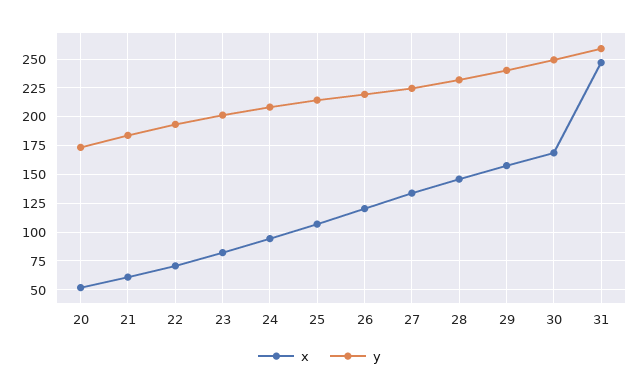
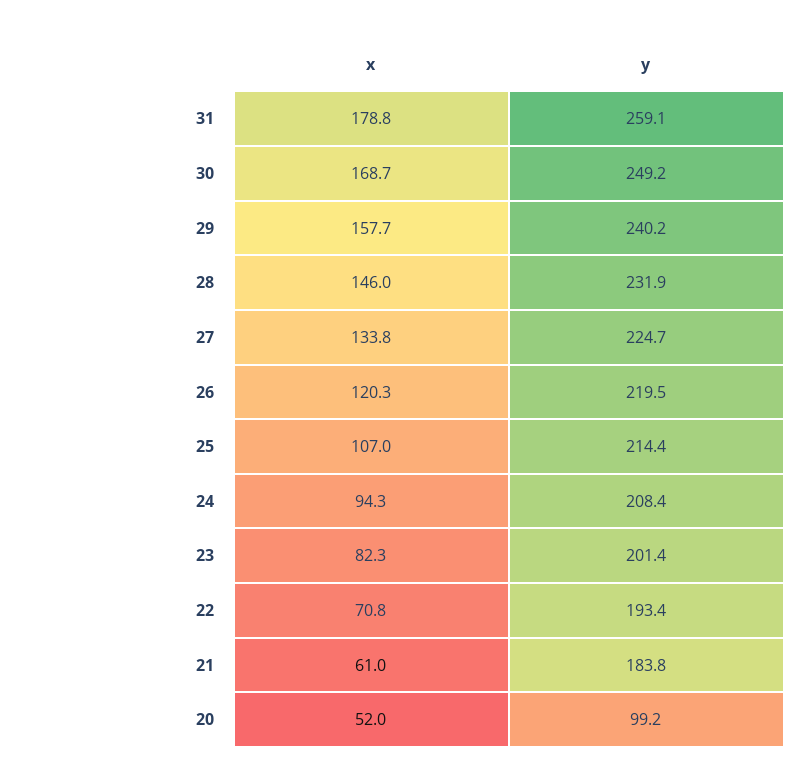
y, 20: 175 -> 99.2
x, 31: 250 -> 178.8

